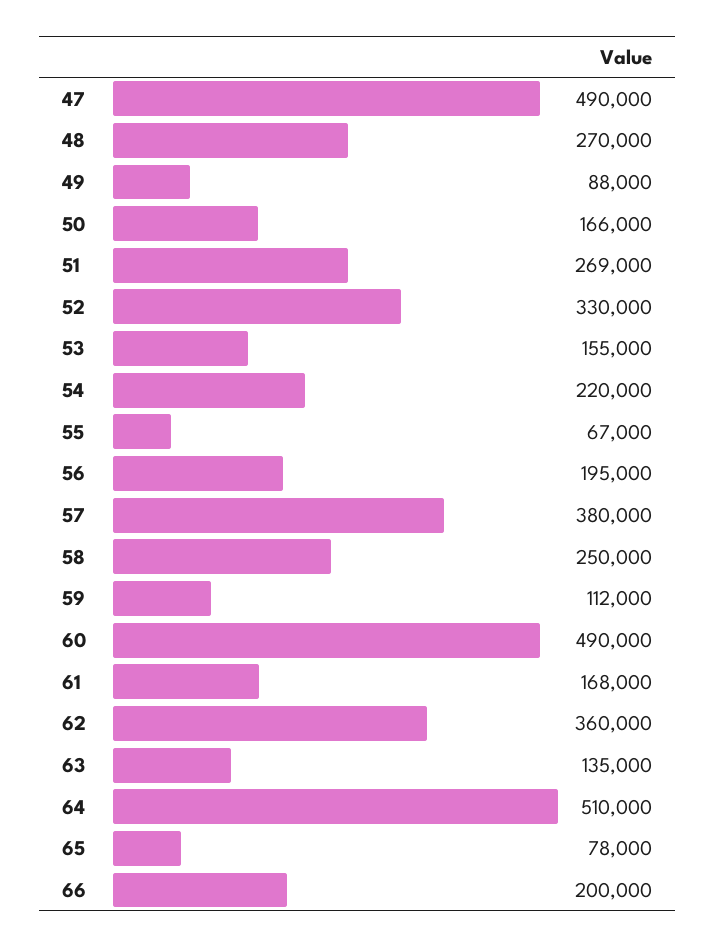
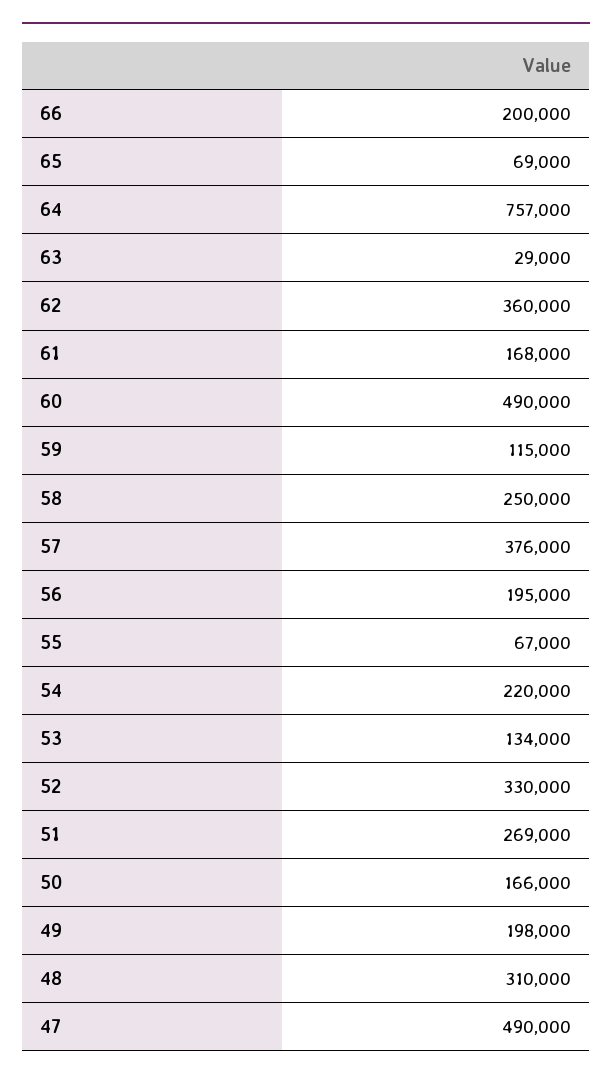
48: 270000 -> 310000
49: 88000 -> 198000
53: 155000 -> 134000
57: 380000 -> 376000
59: 112000 -> 115000
63: 135000 -> 29000
64: 510000 -> 757000
65: 78000 -> 69000

